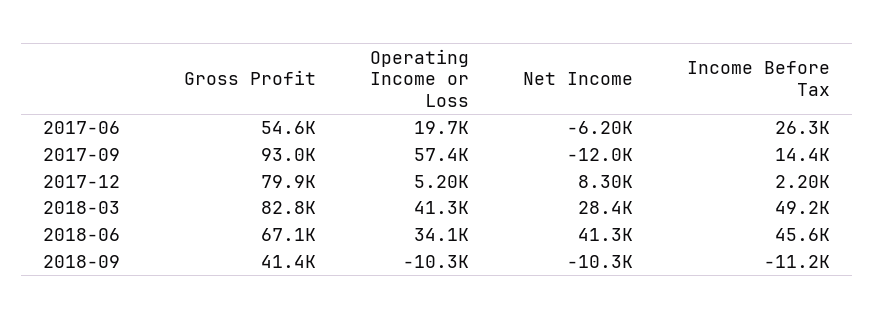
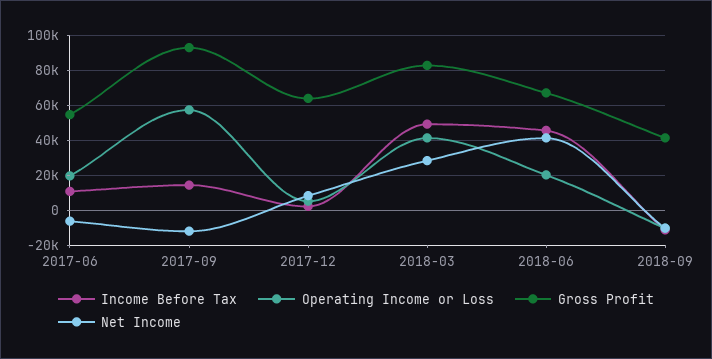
Income Before Tax, 2017-06: 26300 -> 10000
Gross Profit, 2017-12: 79900 -> 65000
Operating Income or Loss, 2018-06: 34100 -> 20000

